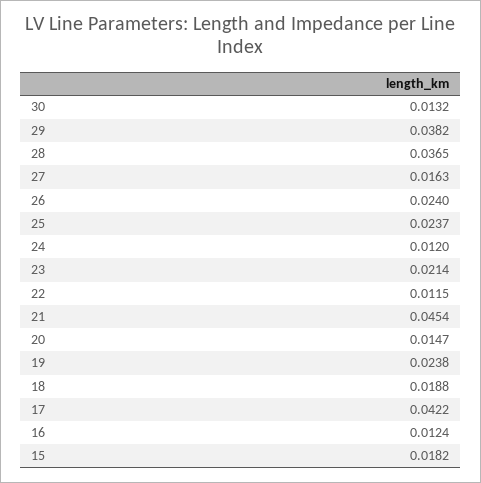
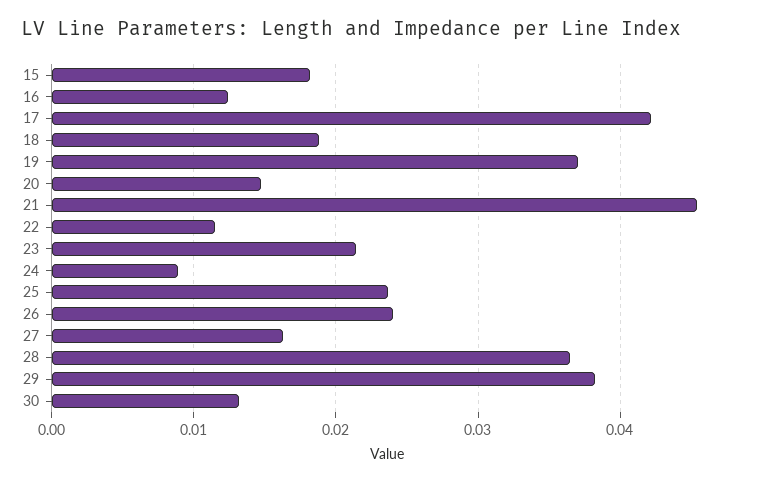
24: 0.012 -> 0.009
19: 0.0238 -> 0.037

